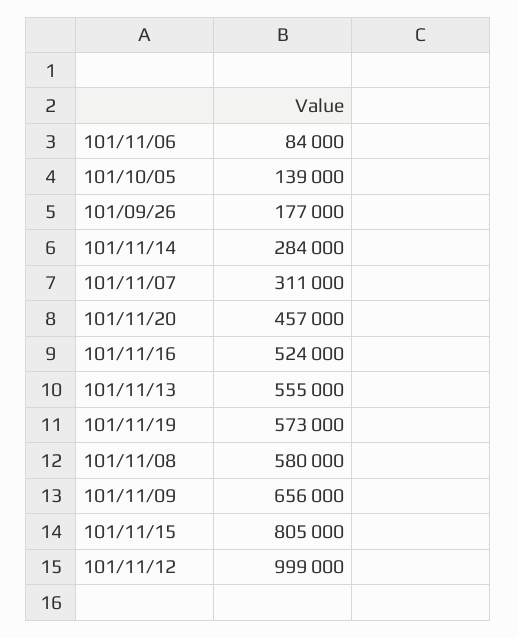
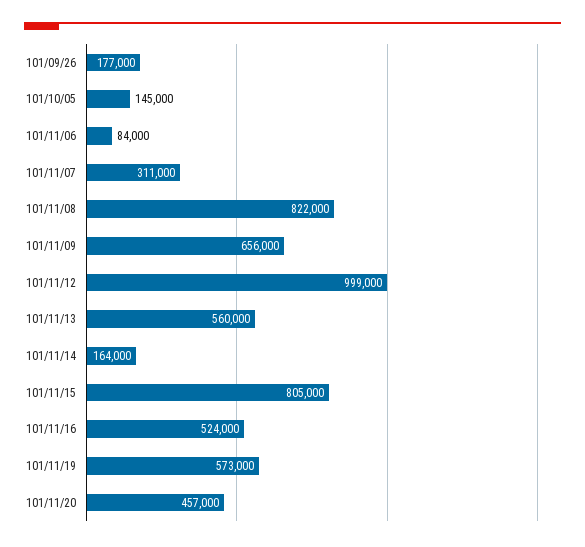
101/10/05: 139000 -> 145000
101/11/14: 284000 -> 164000
101/11/13: 555000 -> 560000
101/11/08: 580000 -> 822000

